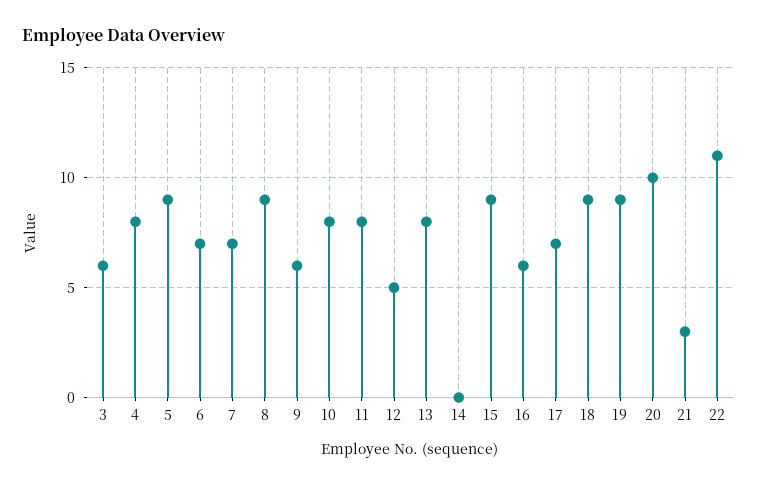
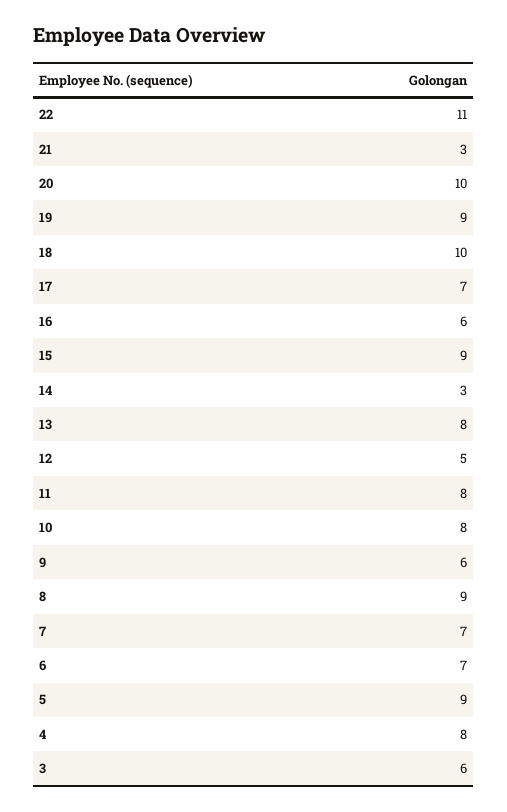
14: 0 -> 3
18: 9 -> 10

